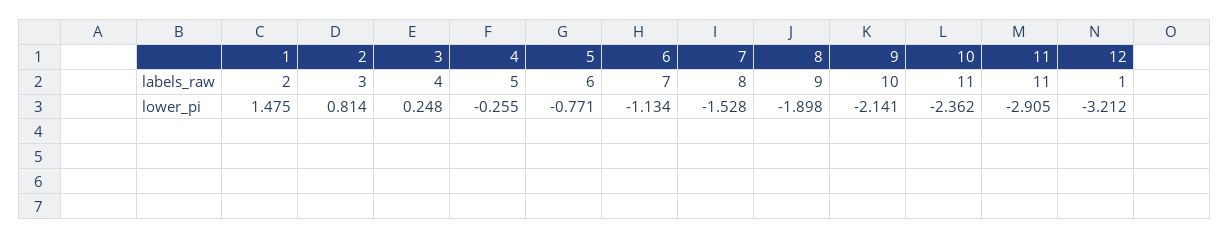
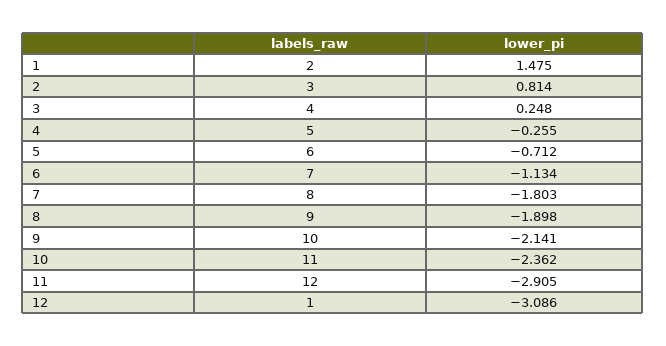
11, labels_raw: 11 -> 12
5, lower_pi: -0.771 -> -0.712
7, lower_pi: -1.528 -> -1.803
12, lower_pi: -3.212 -> -3.086

